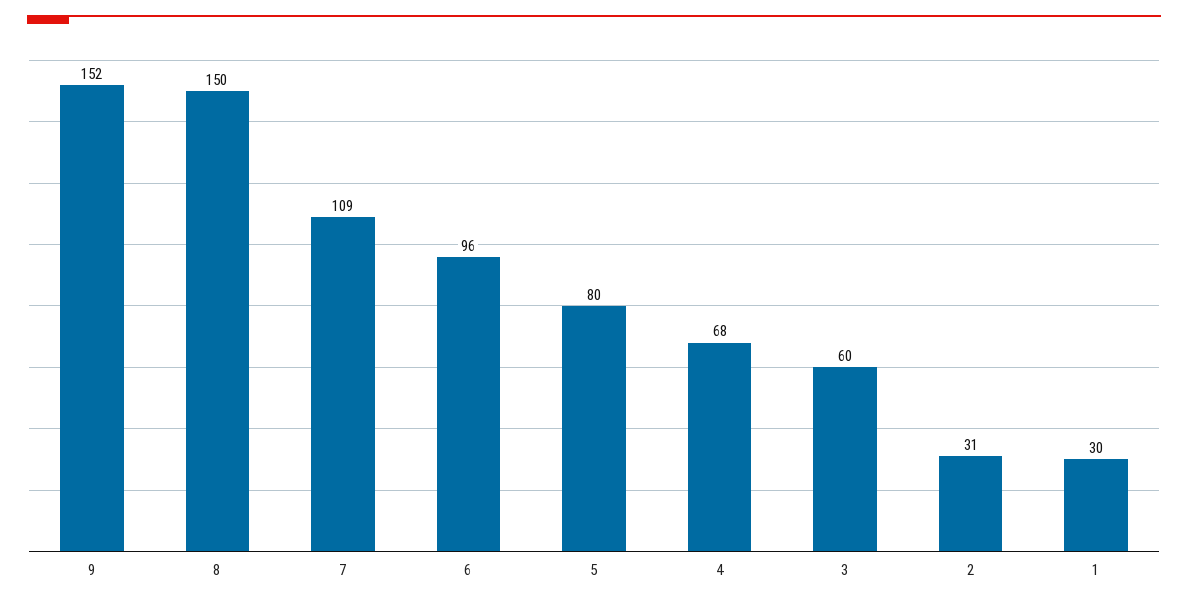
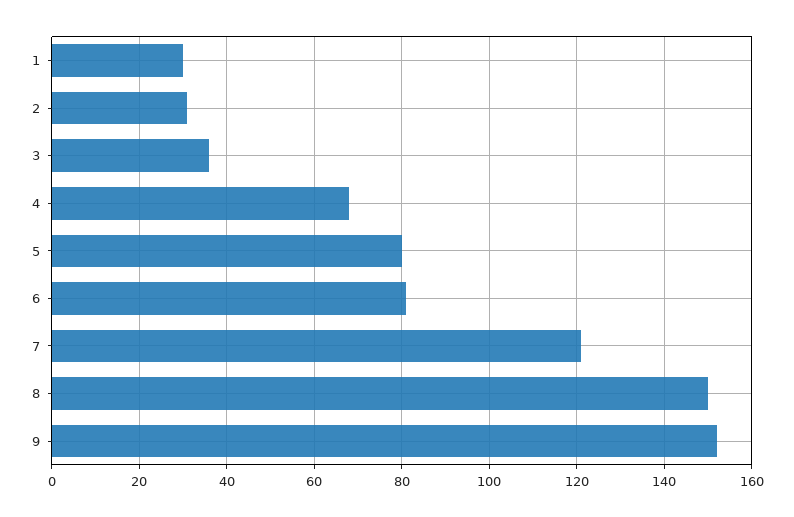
7: 109 -> 120
6: 96 -> 80
3: 60 -> 35

